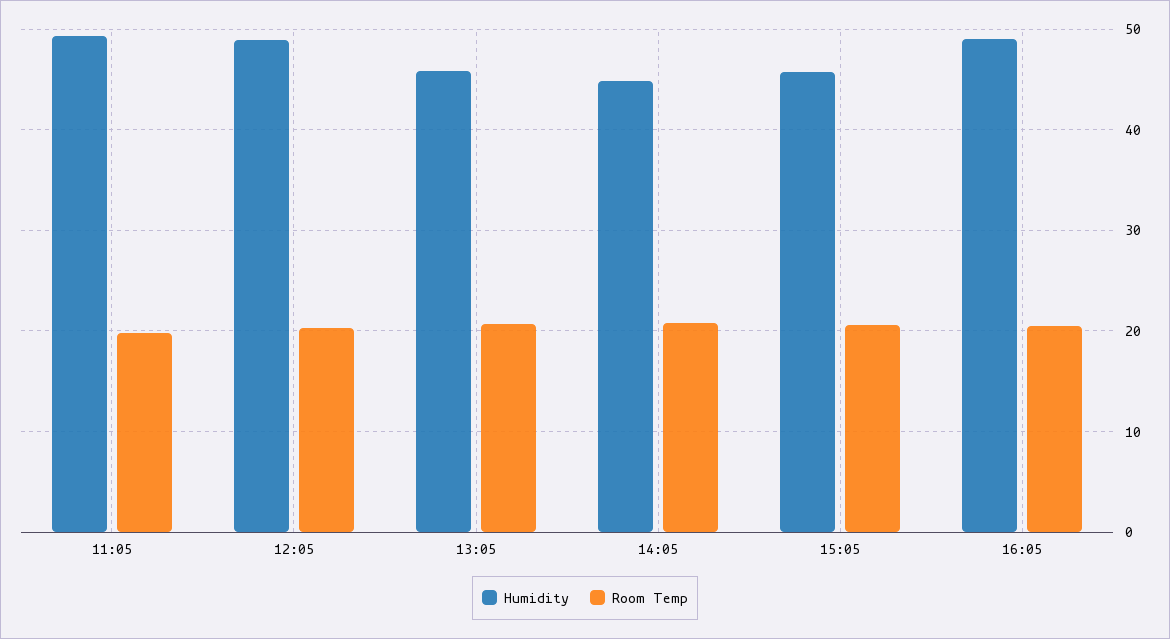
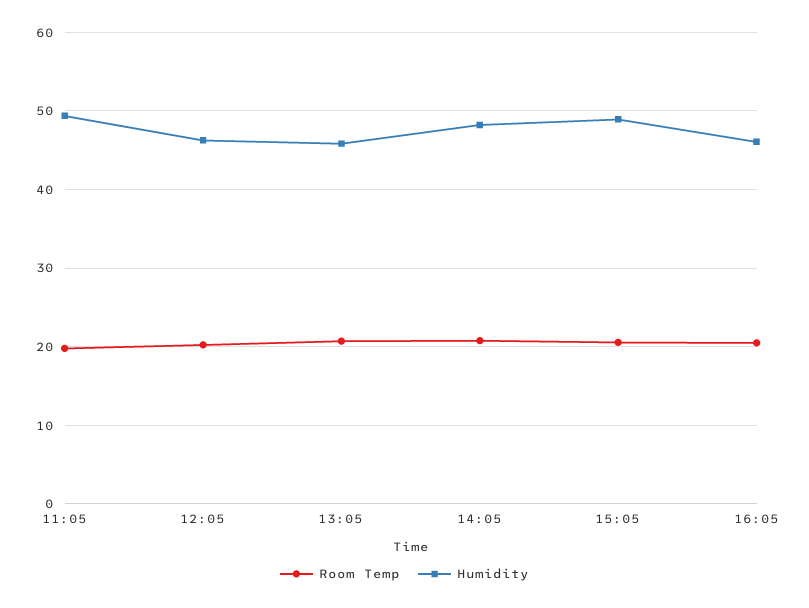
Humidity, 12:05: 49 -> 46
Humidity, 14:05: 45 -> 48
Humidity, 15:05: 46 -> 49
Humidity, 16:05: 49 -> 46

